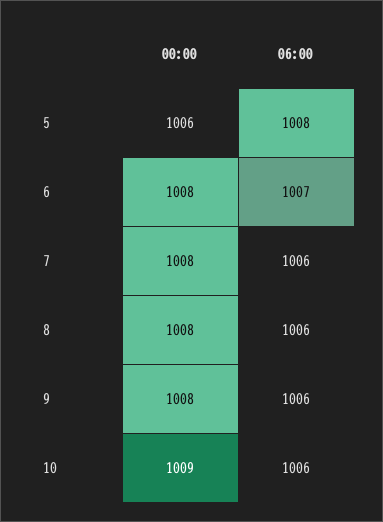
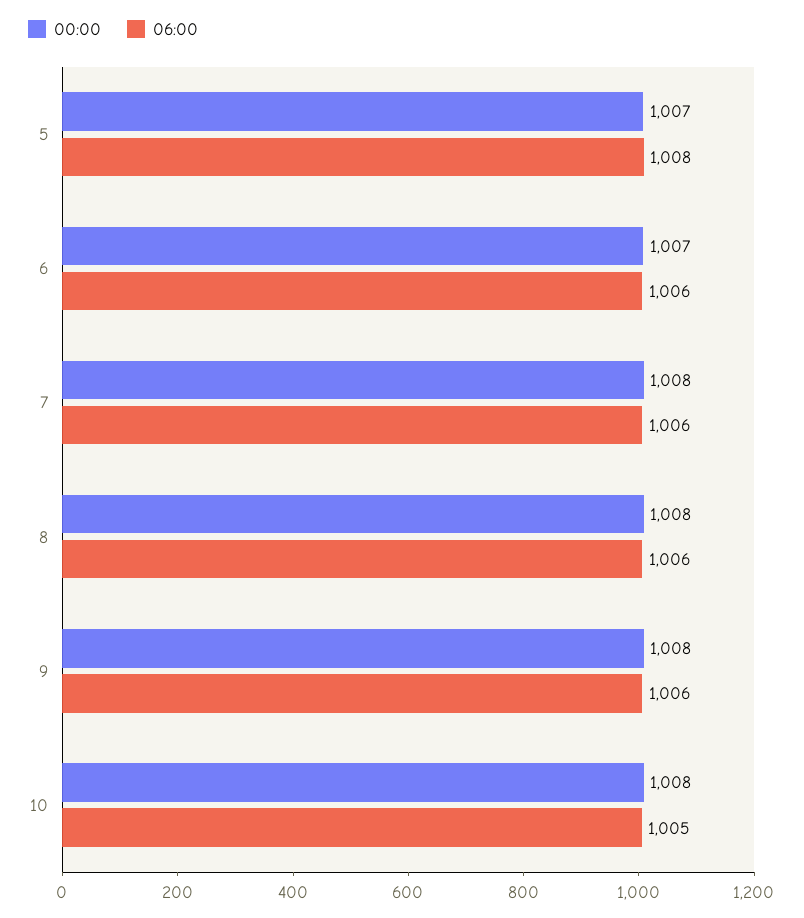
00:00, 5: 1006 -> 1007
00:00, 6: 1008 -> 1007
06:00, 6: 1007 -> 1006
00:00, 10: 1009 -> 1008
06:00, 10: 1006 -> 1005

